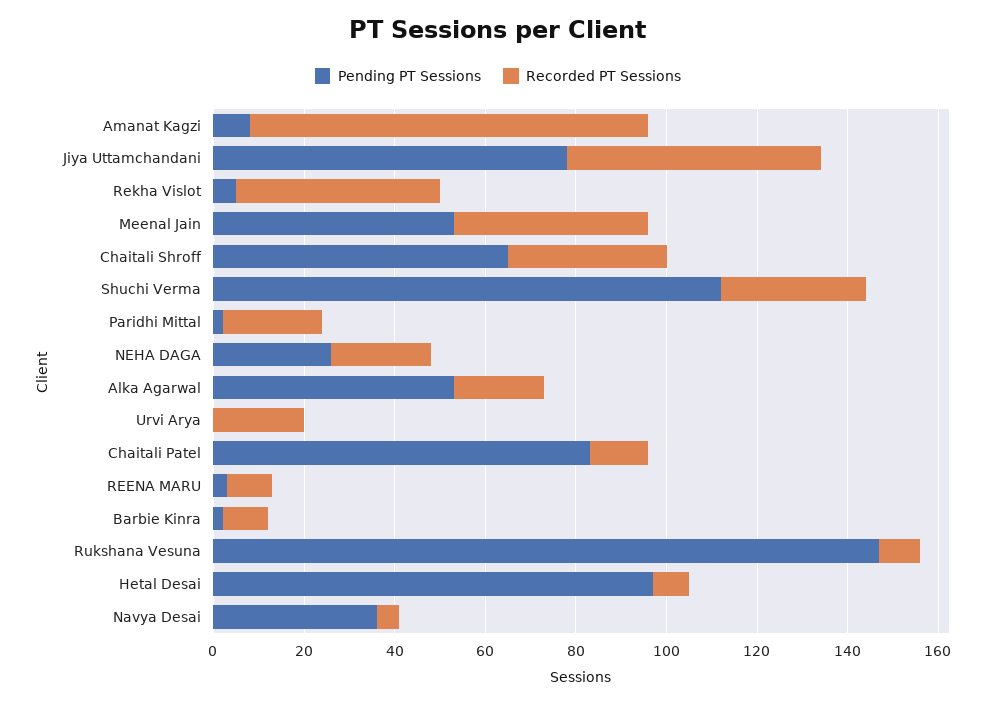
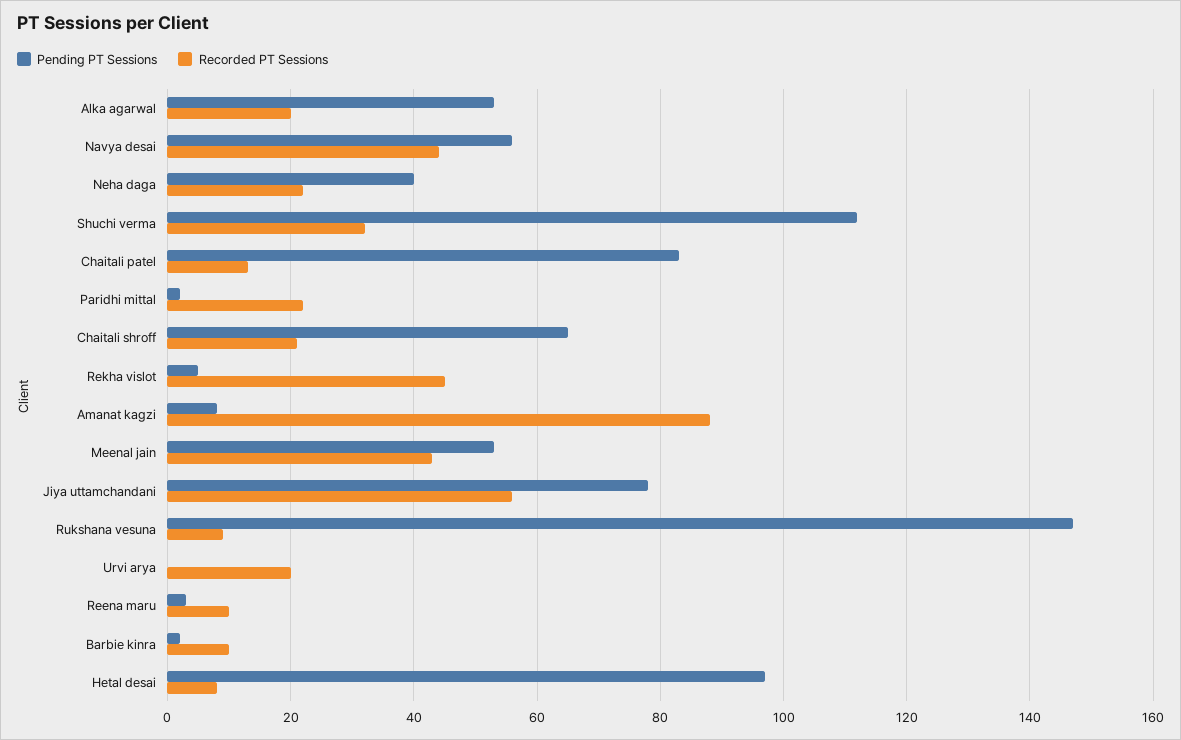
Recorded PT Sessions, Chaitali Shroff: 35 -> 20
Pending PT Sessions, NEHA DAGA: 25 -> 40
Pending PT Sessions, Navya Desai: 35 -> 55
Recorded PT Sessions, Navya Desai: 5 -> 45

